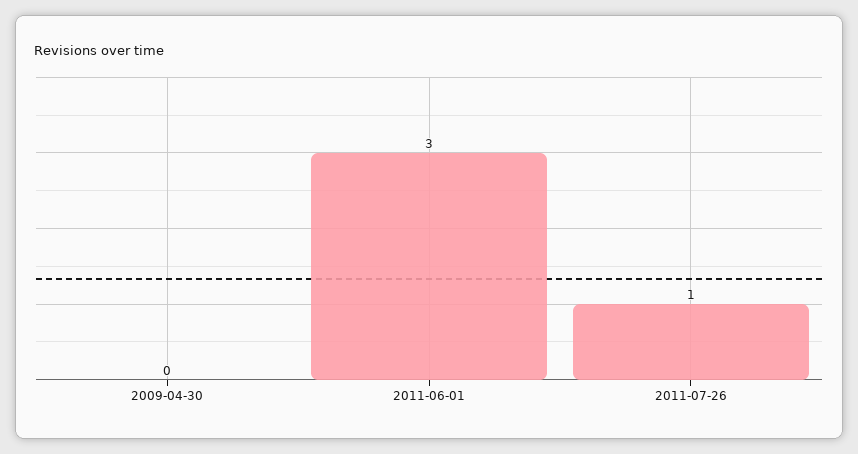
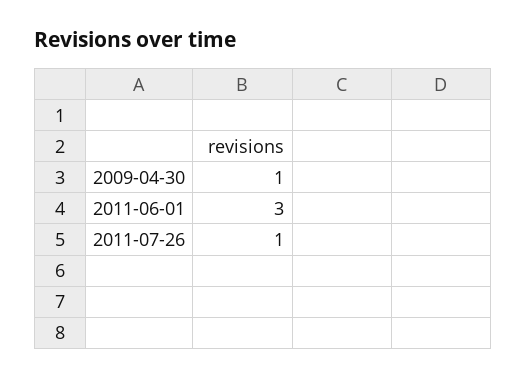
2009-04-30: 0 -> 1

